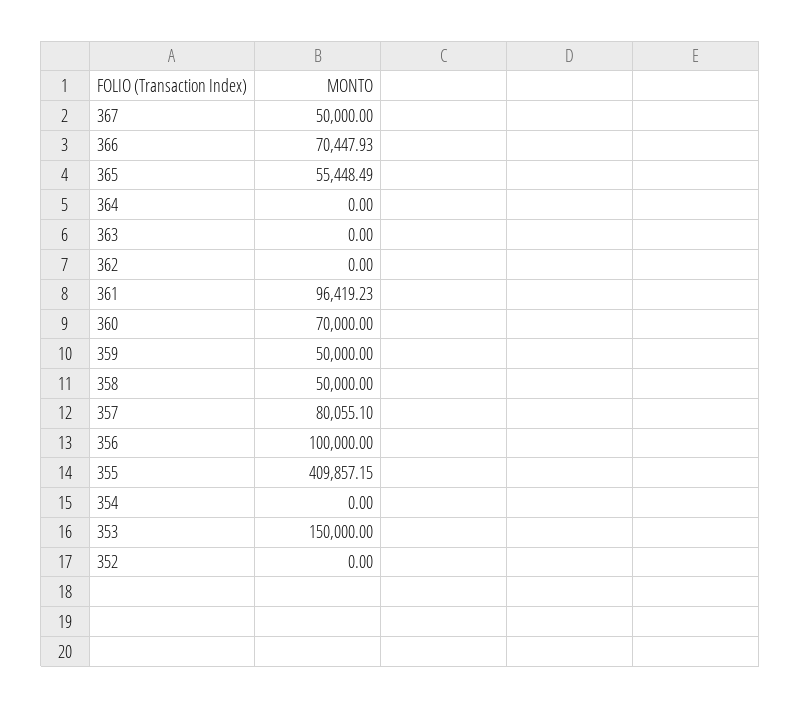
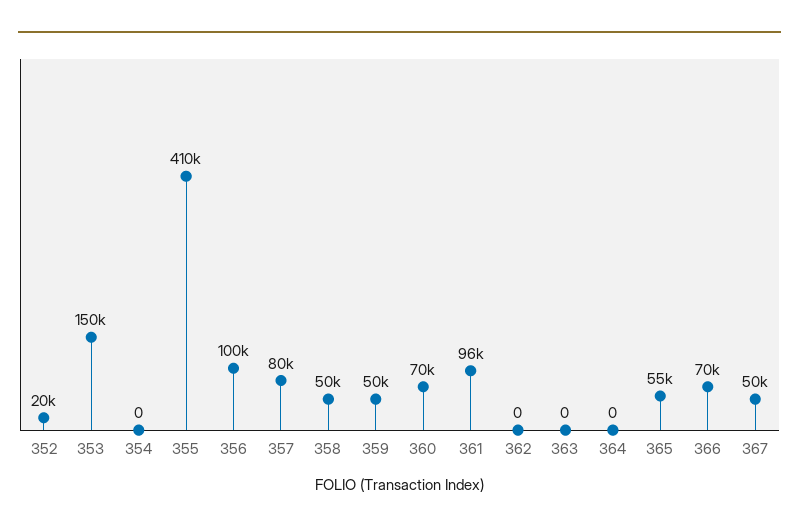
352: 0 -> 20000

